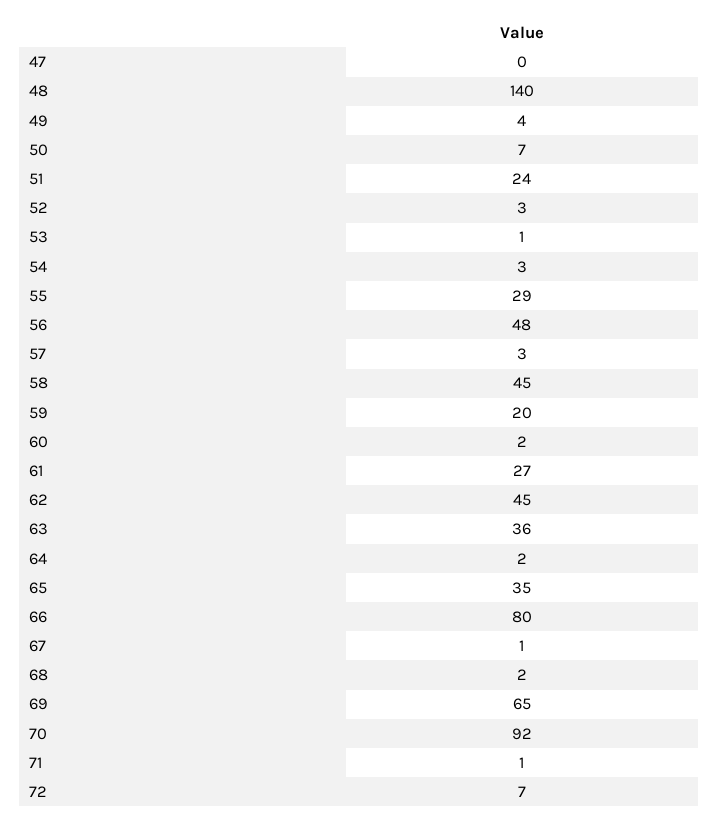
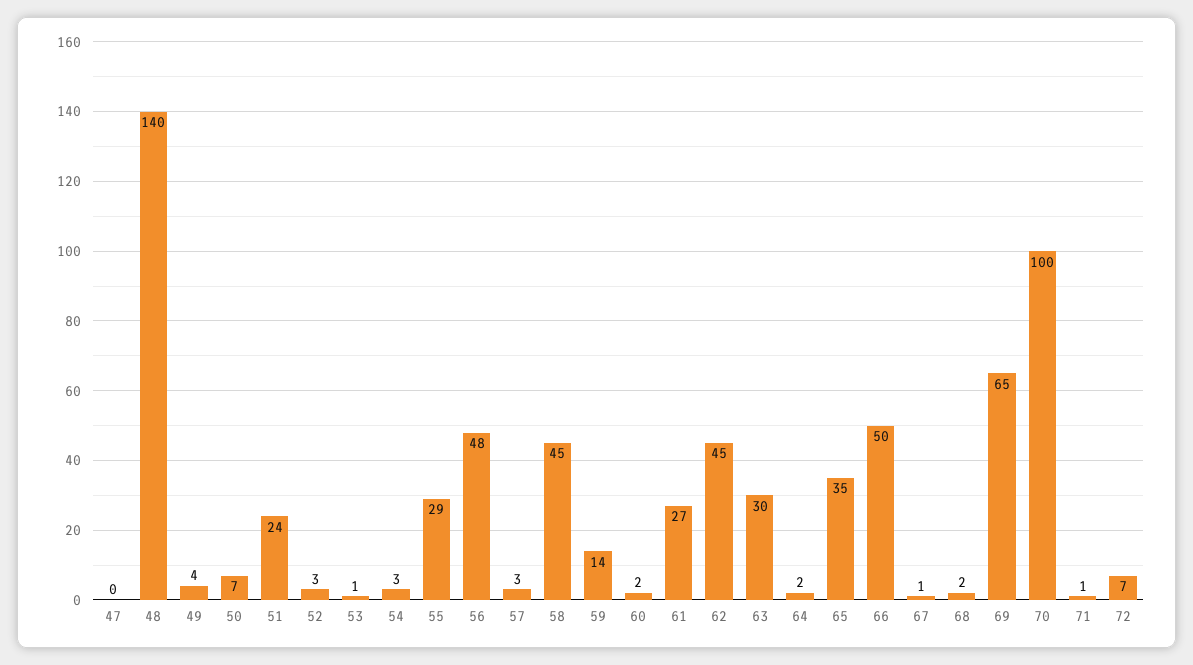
59: 20 -> 14
63: 36 -> 30
66: 80 -> 50
70: 92 -> 100

